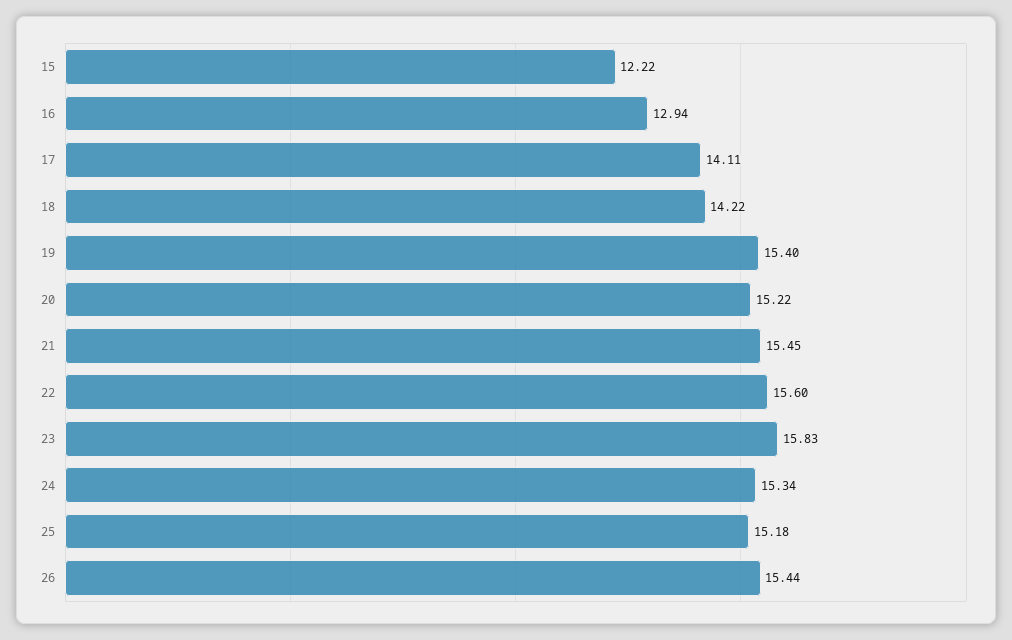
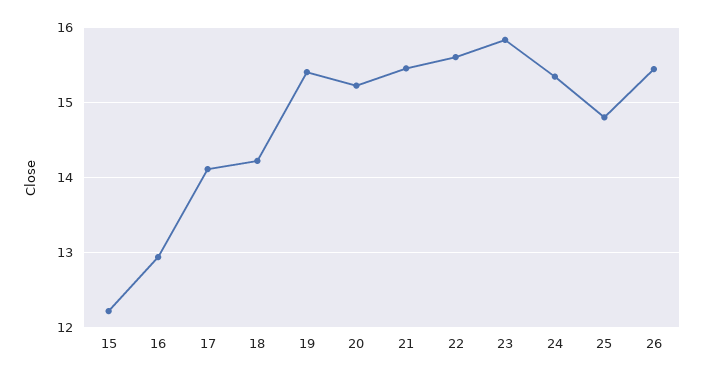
25: 15.18 -> 14.8

